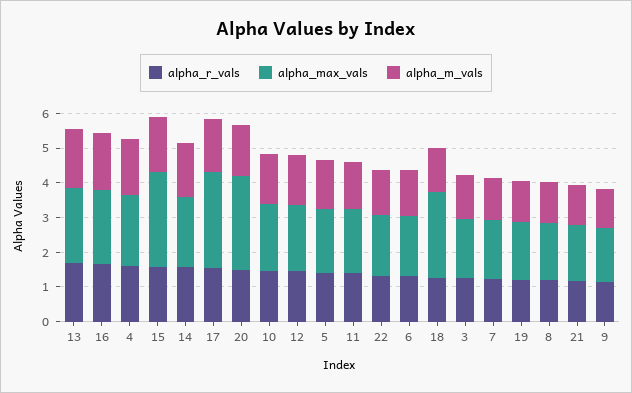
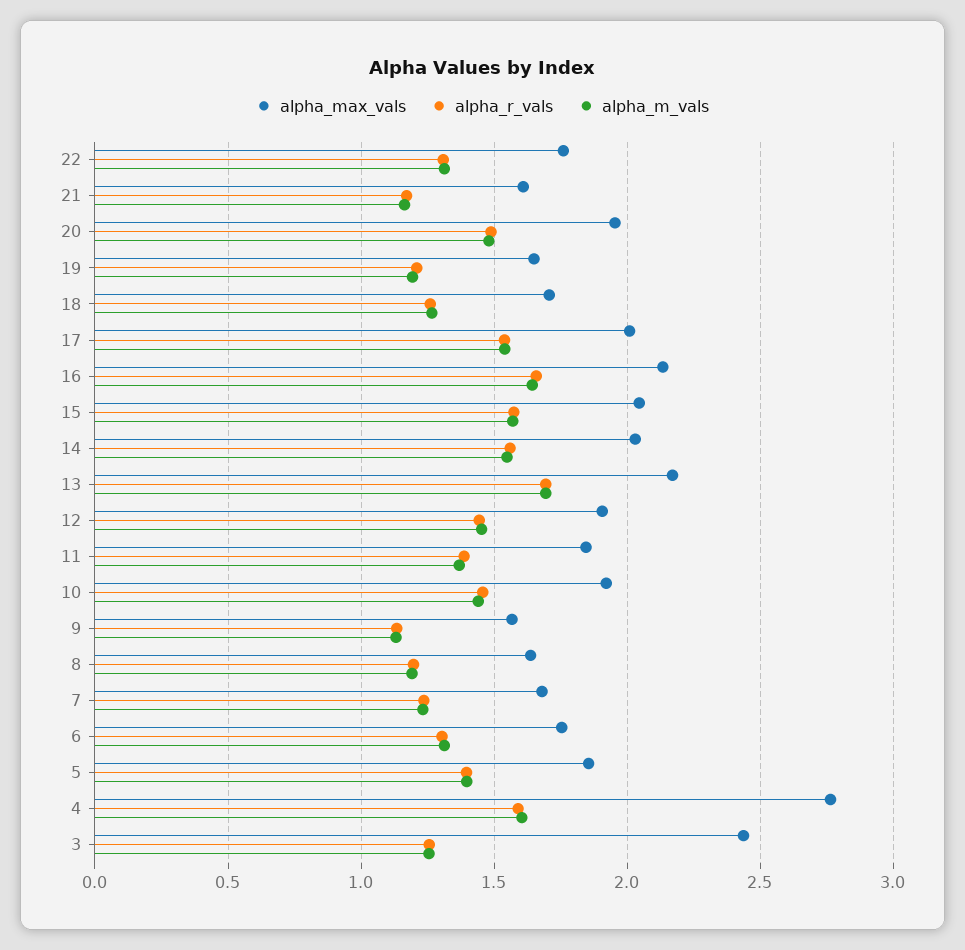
alpha_max_vals, 4: 2 -> 2.75
alpha_max_vals, 15: 2.75 -> 2.05
alpha_max_vals, 17: 2.75 -> 2
alpha_max_vals, 20: 2.75 -> 1.95
alpha_max_vals, 18: 2.5 -> 1.7
alpha_max_vals, 3: 1.75 -> 2.45

